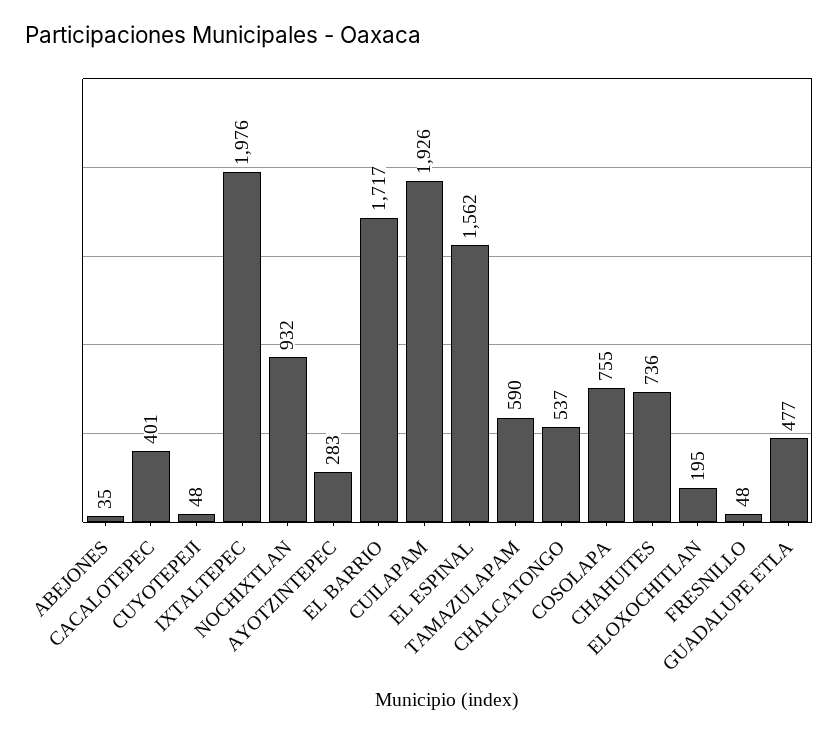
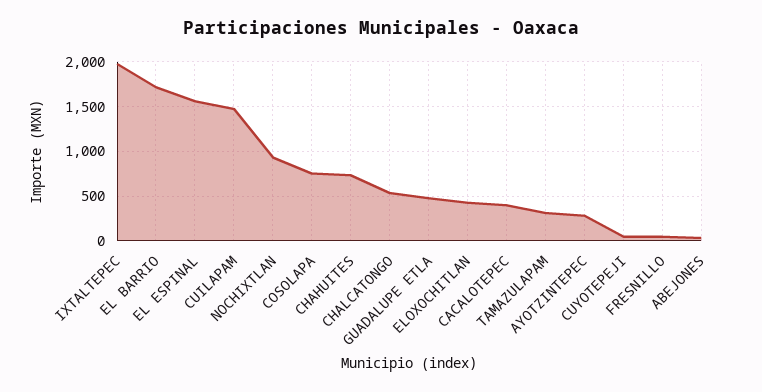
CUILAPAM: 1926 -> 1500
TAMAZULAPAM: 590 -> 300
ELOXOCHITLAN: 195 -> 400

